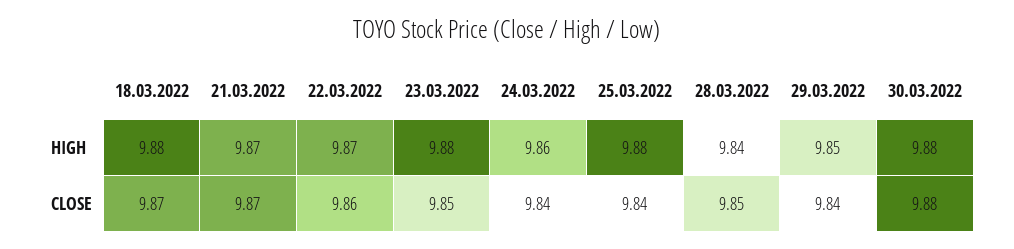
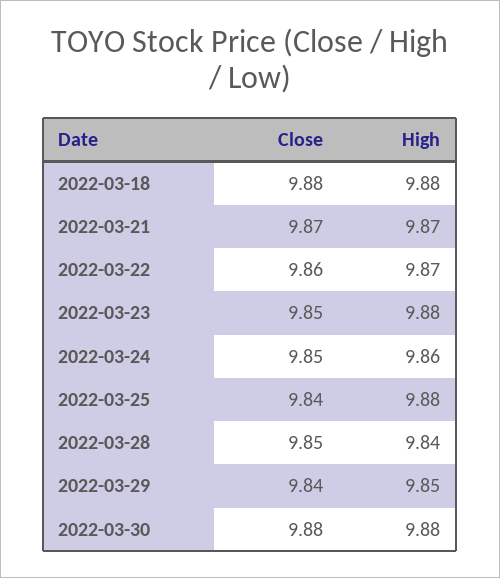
18.03.2022, CLOSE: 9.87 -> 9.88
24.03.2022, CLOSE: 9.84 -> 9.85

